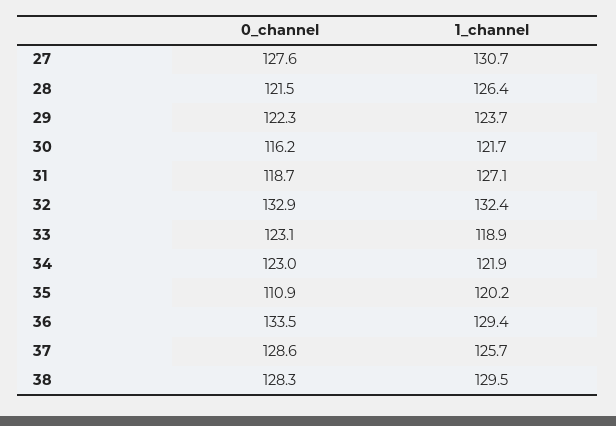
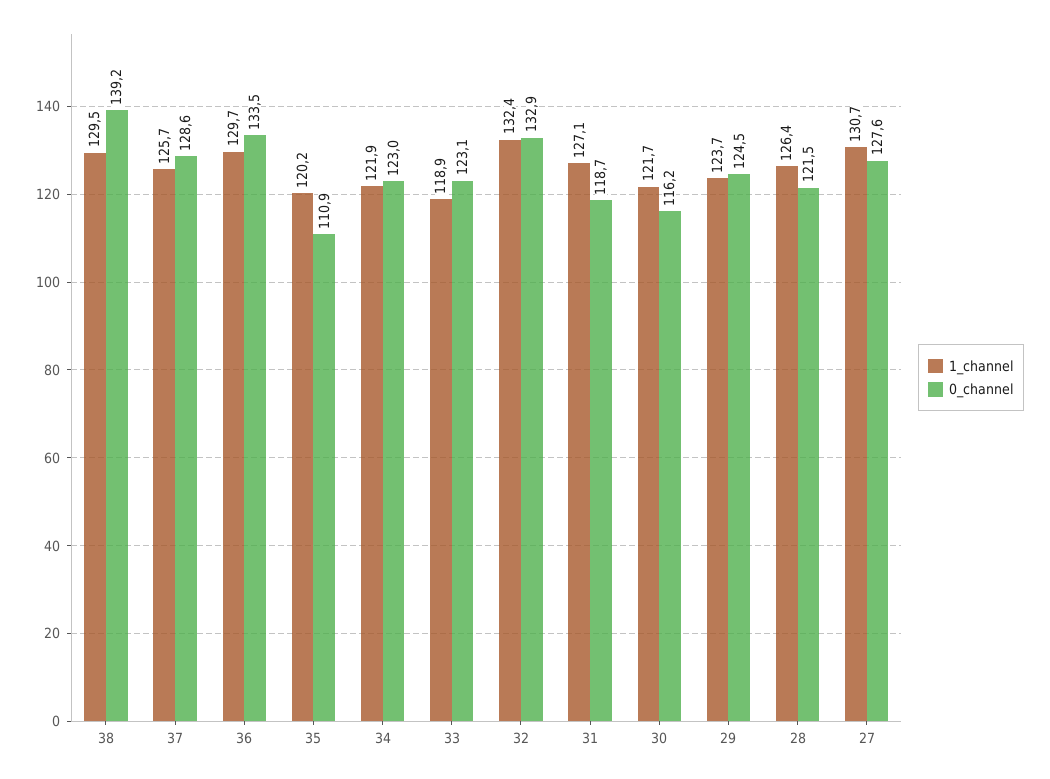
0_channel, 29: 122.3 -> 124.5
1_channel, 36: 129.4 -> 129.7
0_channel, 38: 128.3 -> 139.2

